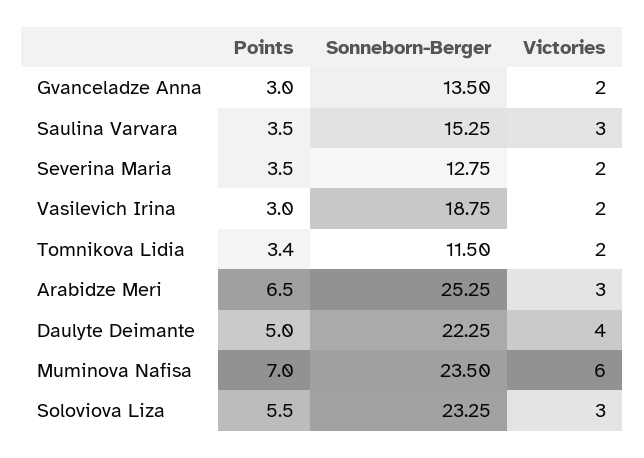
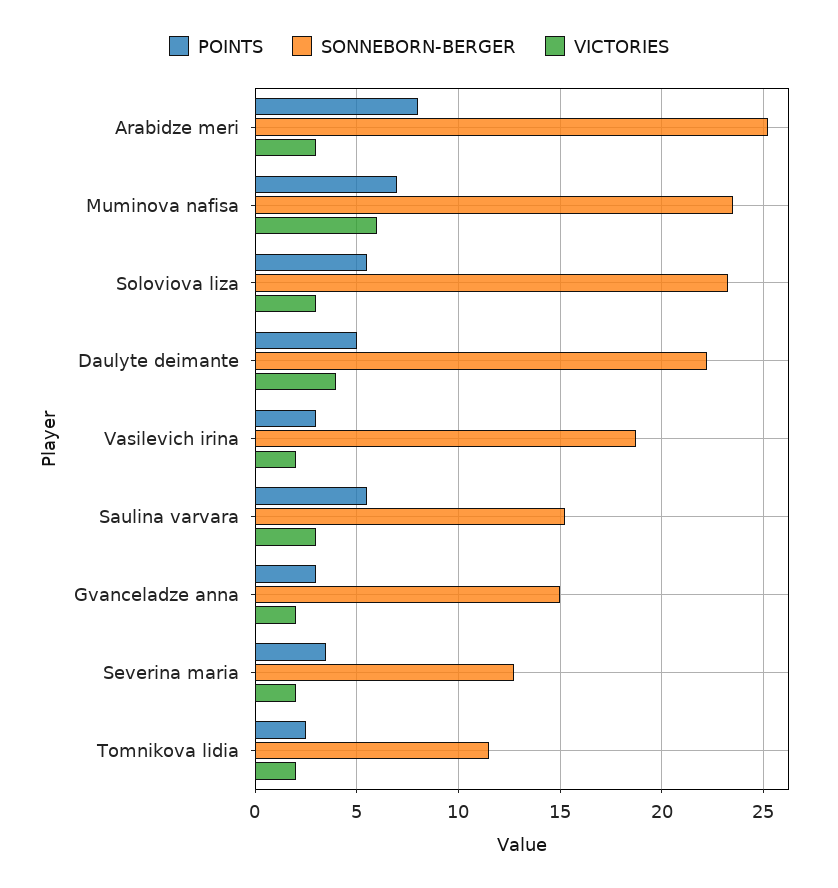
Sonneborn-Berger, Gvanceladze Anna: 13.5 -> 15
Points, Saulina Varvara: 3.5 -> 5.5
Points, Tomnikova Lidia: 3.4 -> 2.5
Points, Arabidze Meri: 6.5 -> 8

